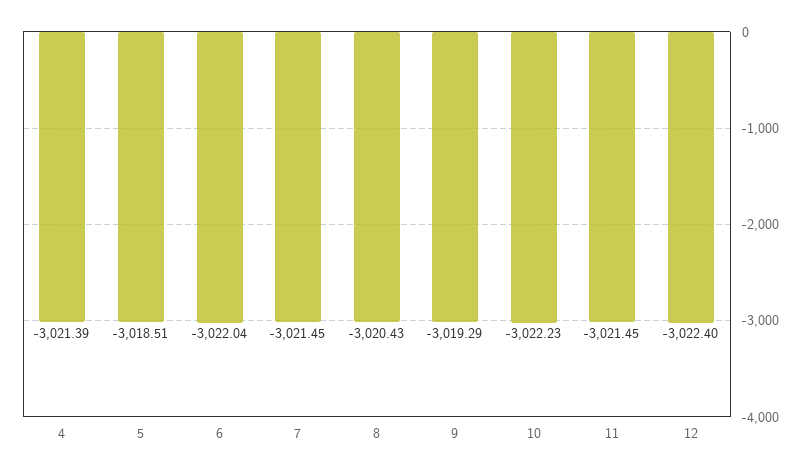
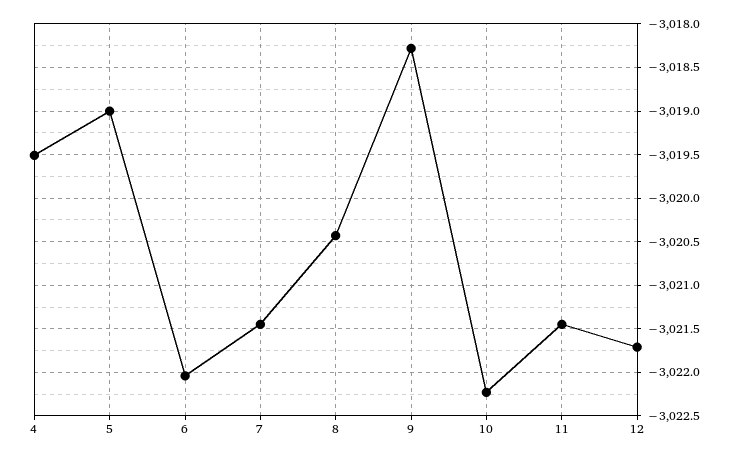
4: -3021.39 -> -3019.5
5: -3018.51 -> -3019
9: -3019.29 -> -3018.3
12: -3022.4 -> -3021.7

